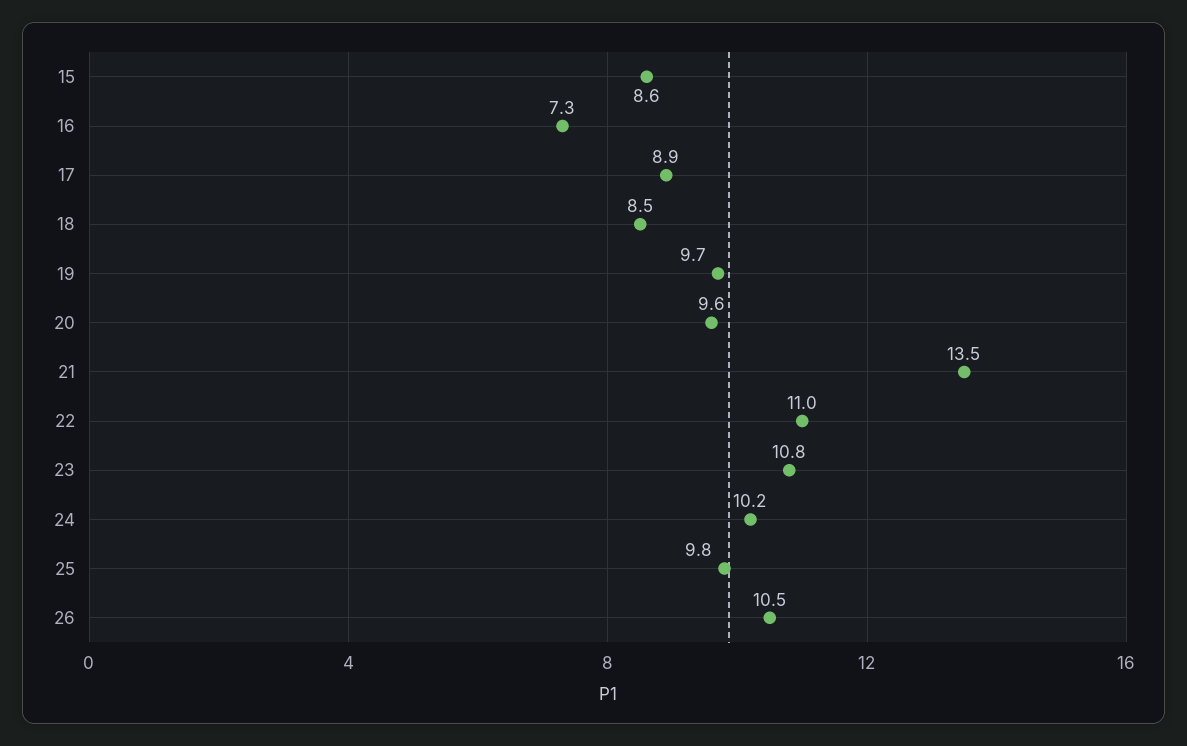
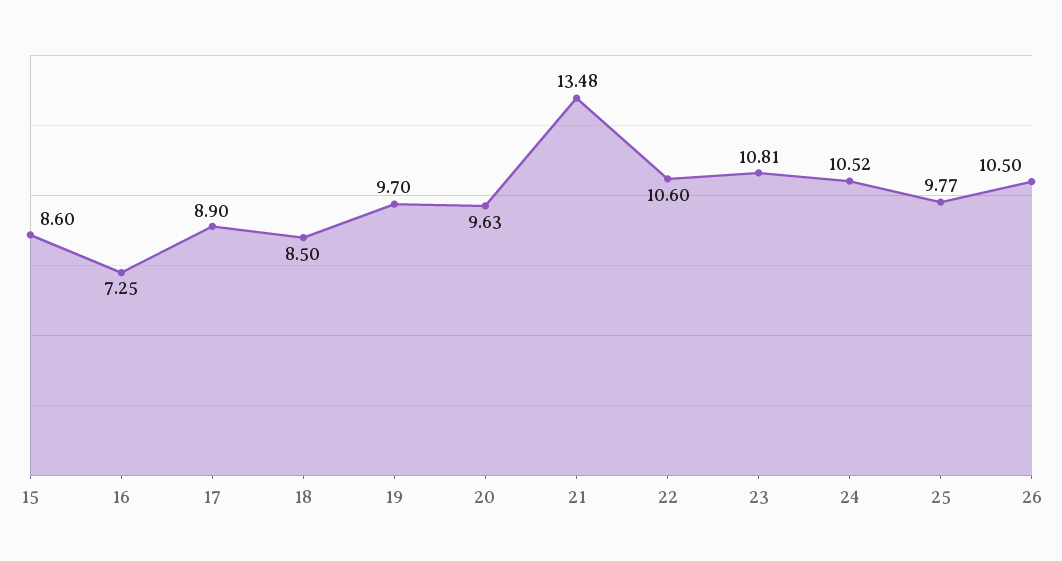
22: 11 -> 10.6
24: 10.2 -> 10.52

